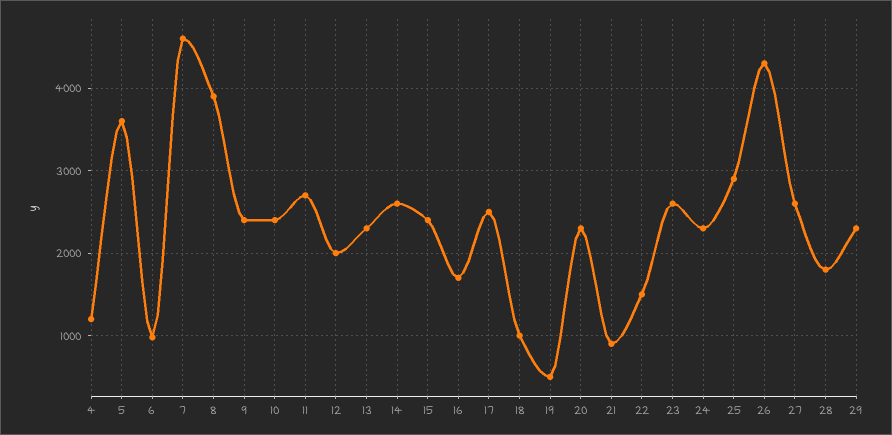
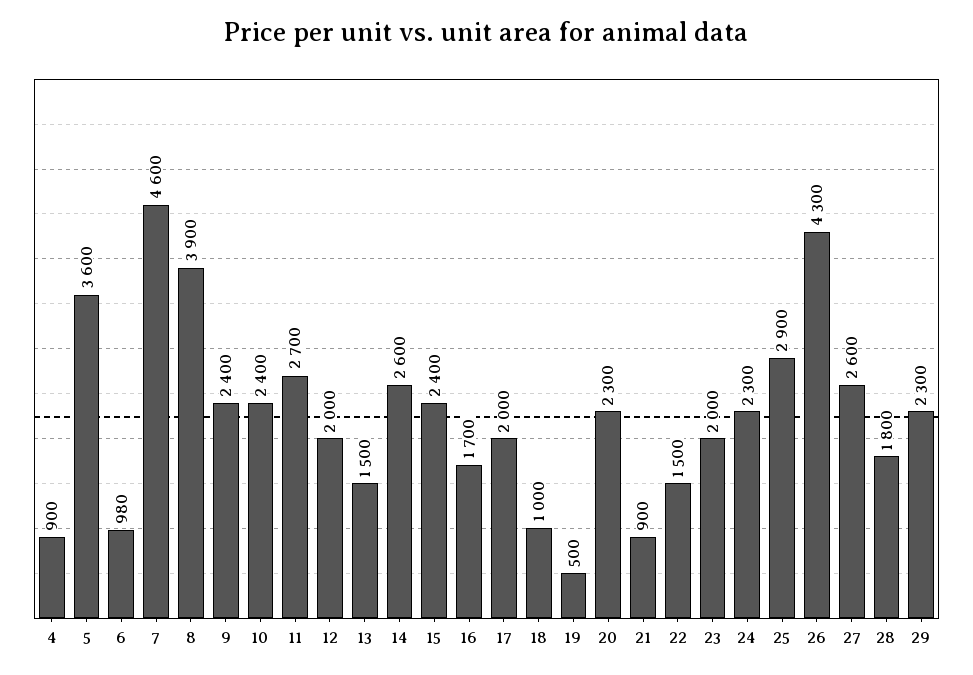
4: 1200 -> 900
13: 2300 -> 1500
17: 2500 -> 2000
23: 2600 -> 2000

